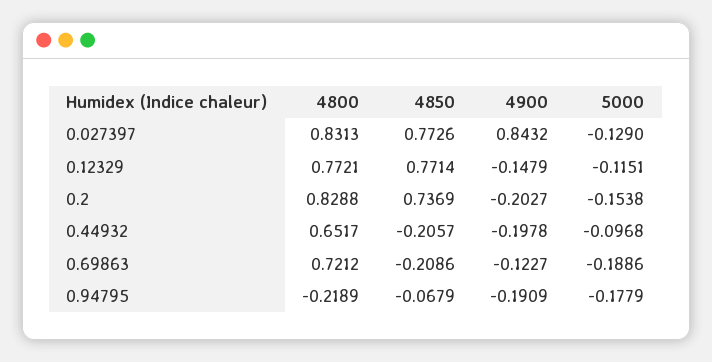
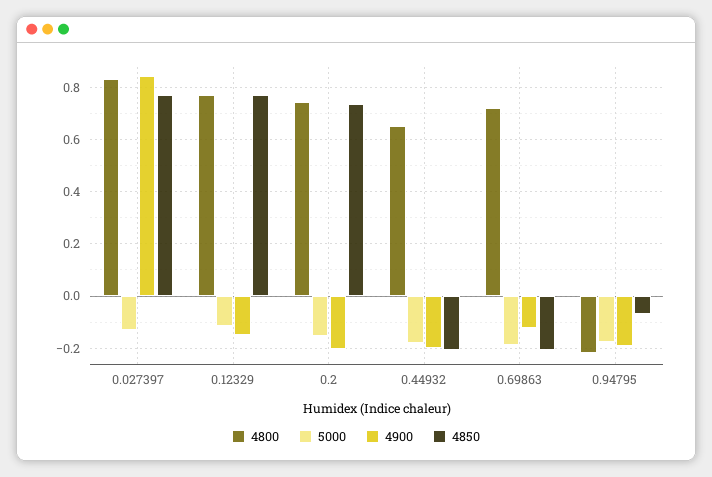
4800, 0.2: 0.8288 -> 0.75
5000, 0.44932: -0.0968 -> -0.175

